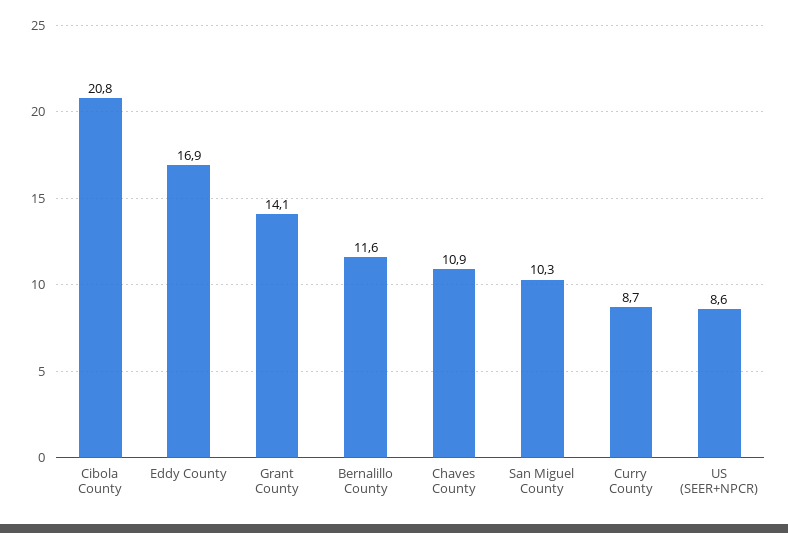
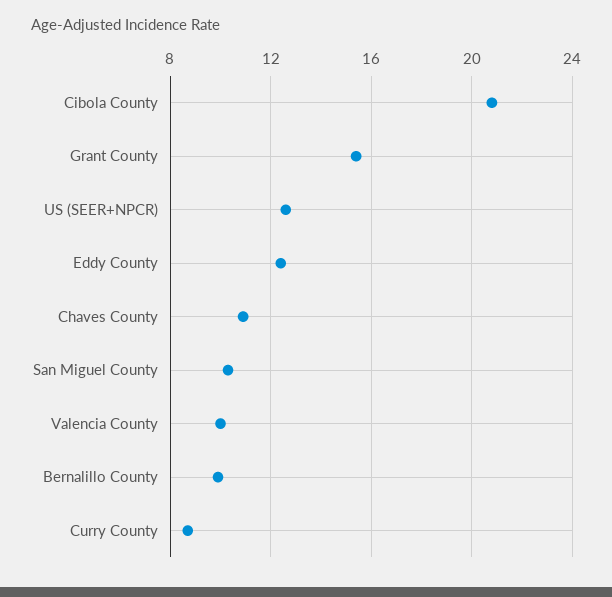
Eddy County: 16.9 -> 12.5
Grant County: 14.1 -> 15.5
Bernalillo County: 11.6 -> 10
US (SEER+NPCR): 8.6 -> 12.5
Valencia County: none -> 10

